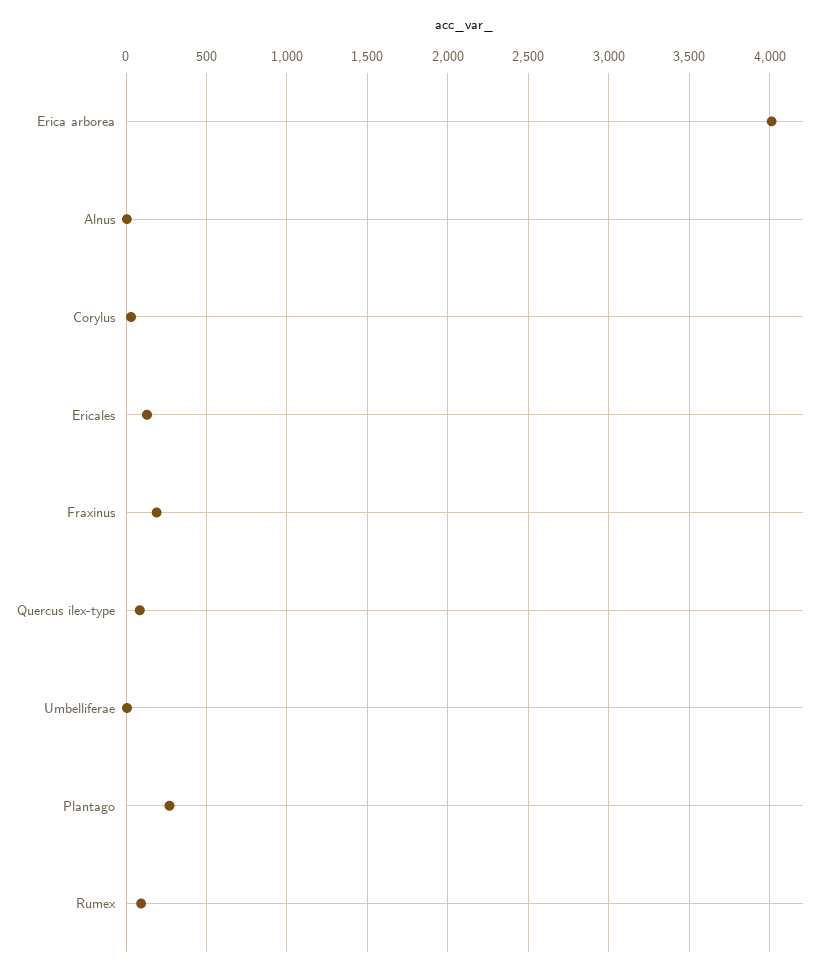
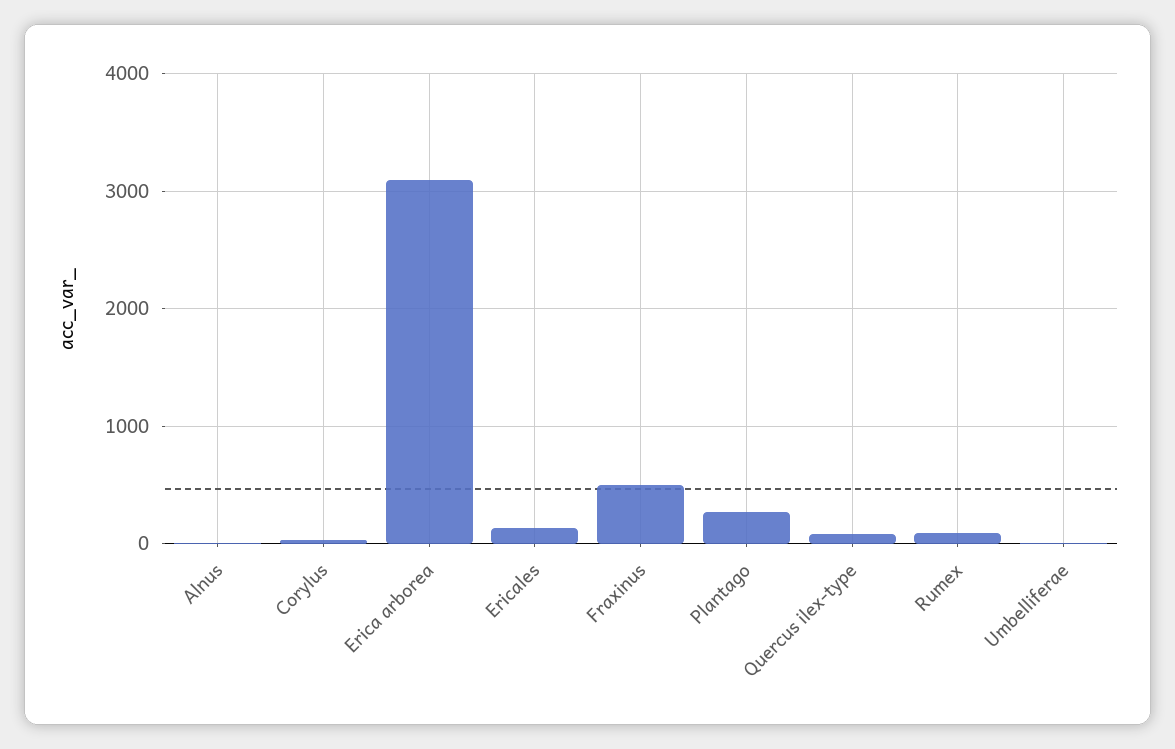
Erica arborea: 4000 -> 3100
Fraxinus: 200 -> 500

